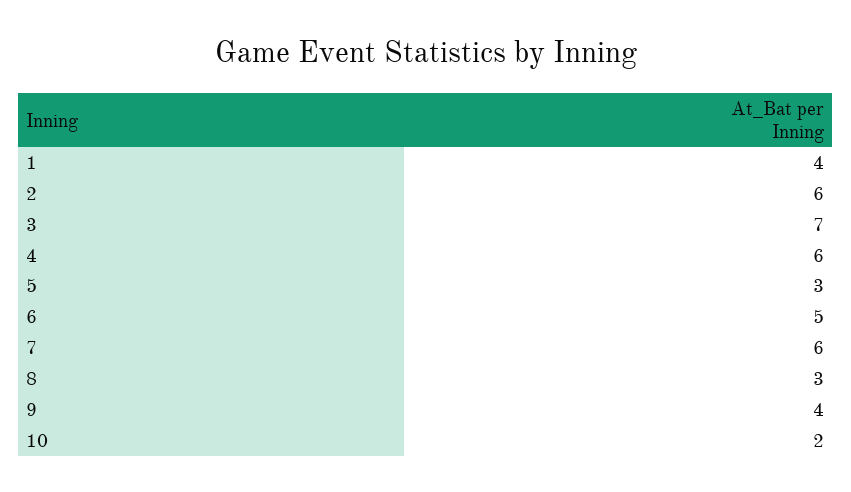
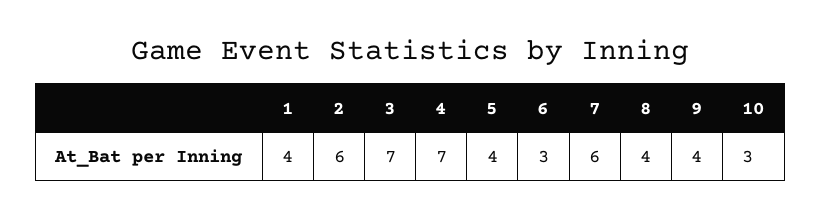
4: 6 -> 7
5: 3 -> 4
6: 5 -> 3
8: 3 -> 4
10: 2 -> 3

